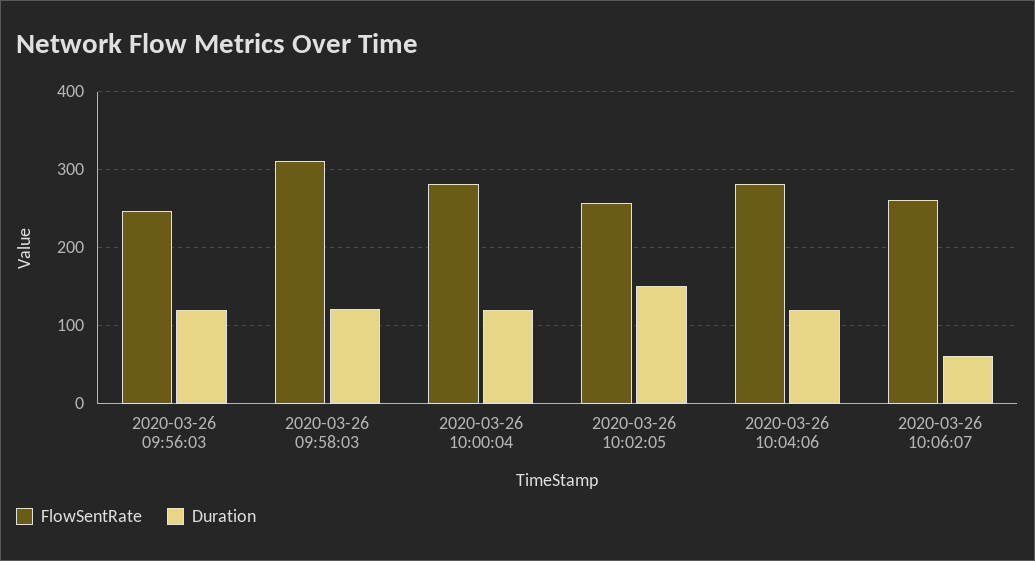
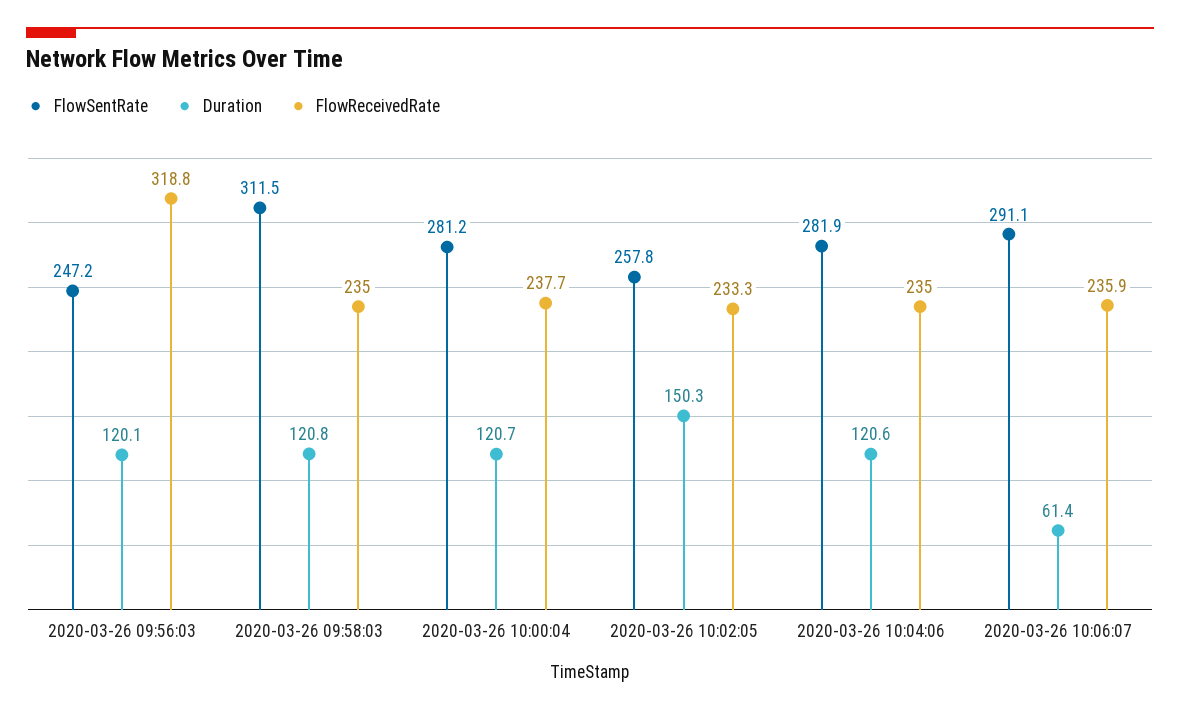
FlowSentRate, 2020-03-26 10:06:07: 260 -> 291.1
FlowReceivedRate, 2020-03-26 09:56:03: none -> 318.8
FlowReceivedRate, 2020-03-26 09:58:03: none -> 235
FlowReceivedRate, 2020-03-26 10:00:04: none -> 237.7
FlowReceivedRate, 2020-03-26 10:02:05: none -> 233.3
FlowReceivedRate, 2020-03-26 10:04:06: none -> 235
FlowReceivedRate, 2020-03-26 10:06:07: none -> 235.9

